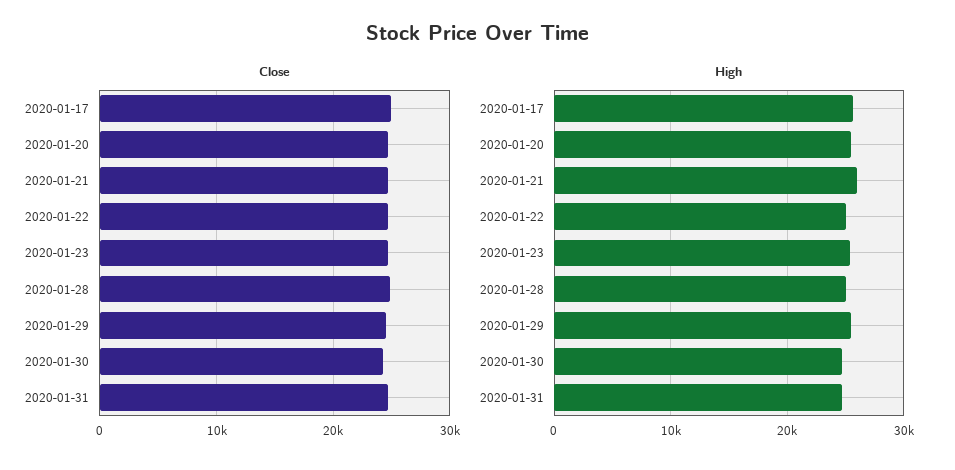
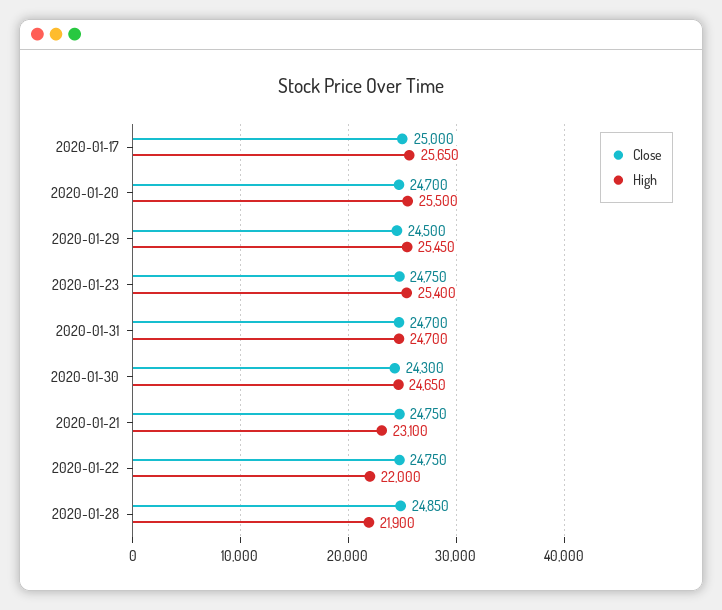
High, 2020-01-21: 26000 -> 23100
High, 2020-01-22: 25000 -> 22000
High, 2020-01-28: 25000 -> 21900

